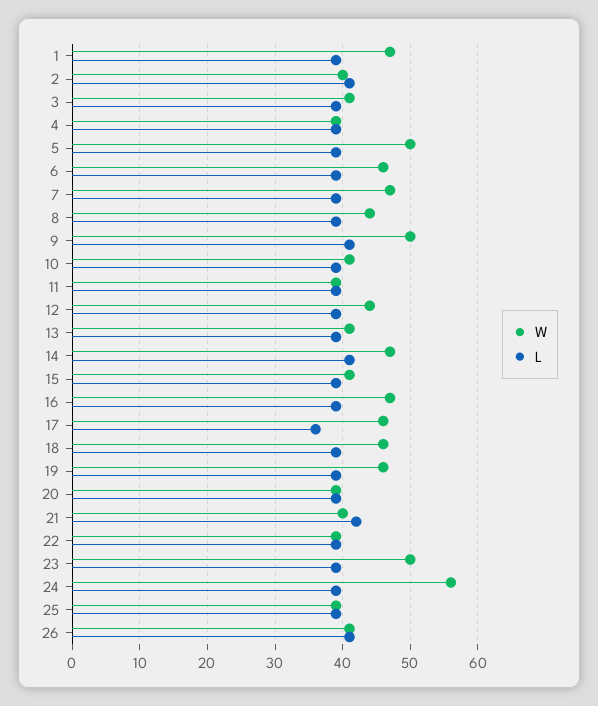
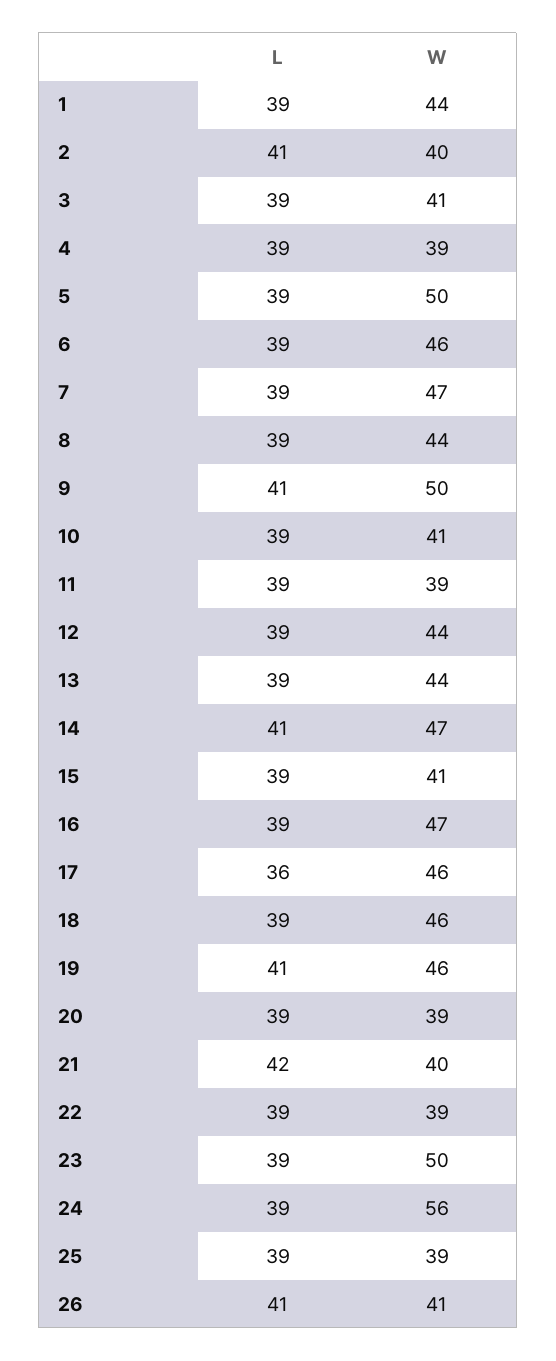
W, 1: 47 -> 44
W, 13: 41 -> 44
L, 19: 39 -> 41

